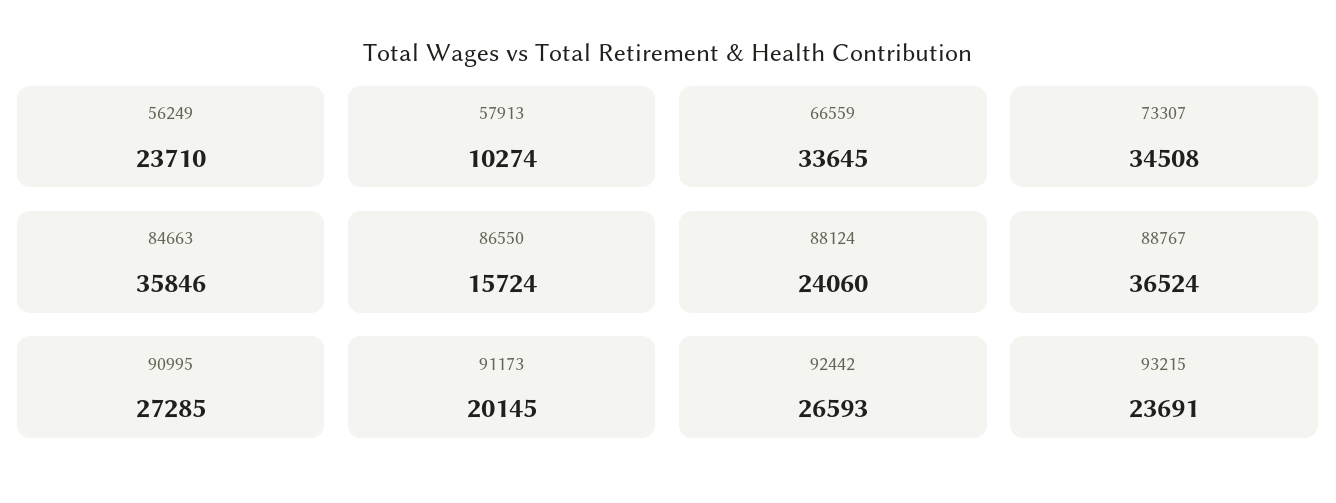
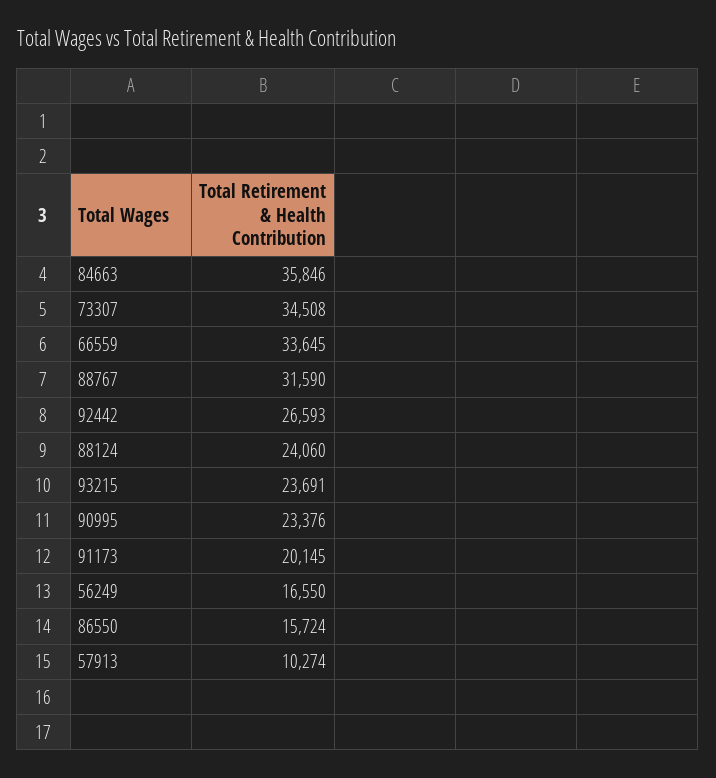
56249: 23710 -> 16550
88767: 36524 -> 31590
90995: 27285 -> 23376

